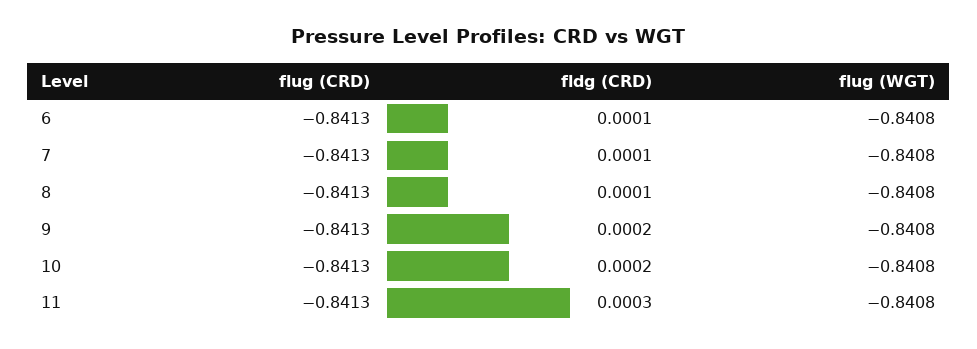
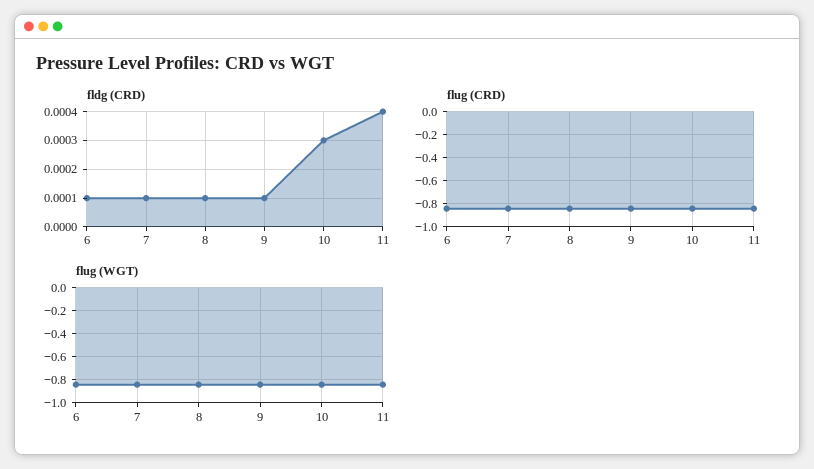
fldg (CRD), 9: 0.0002 -> 0.0001
fldg (CRD), 10: 0.0002 -> 0.0003
fldg (CRD), 11: 0.0003 -> 0.0004

